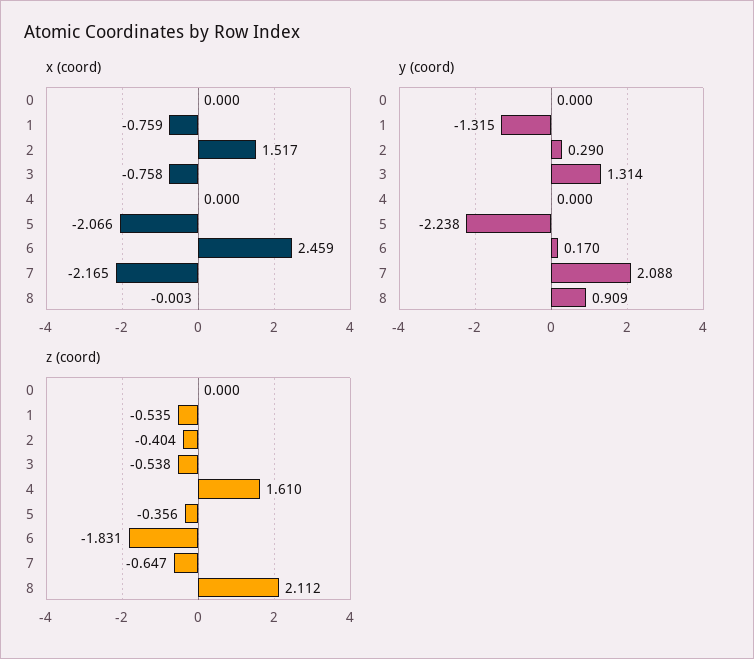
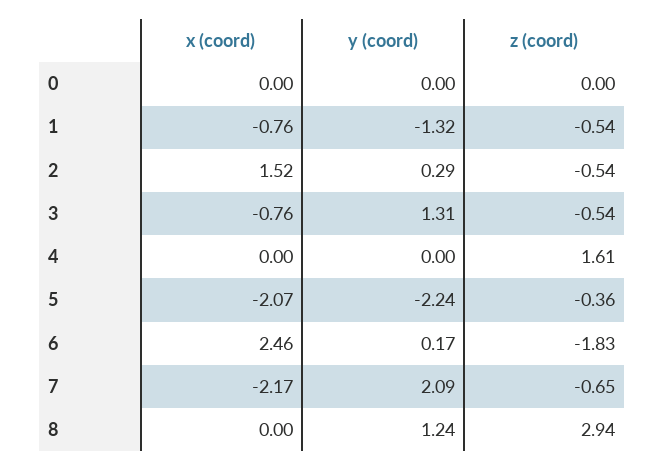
y (coord), 8: 0.909 -> 1.24
z (coord), 2: -0.404 -> -0.54
z (coord), 8: 2.112 -> 2.94

